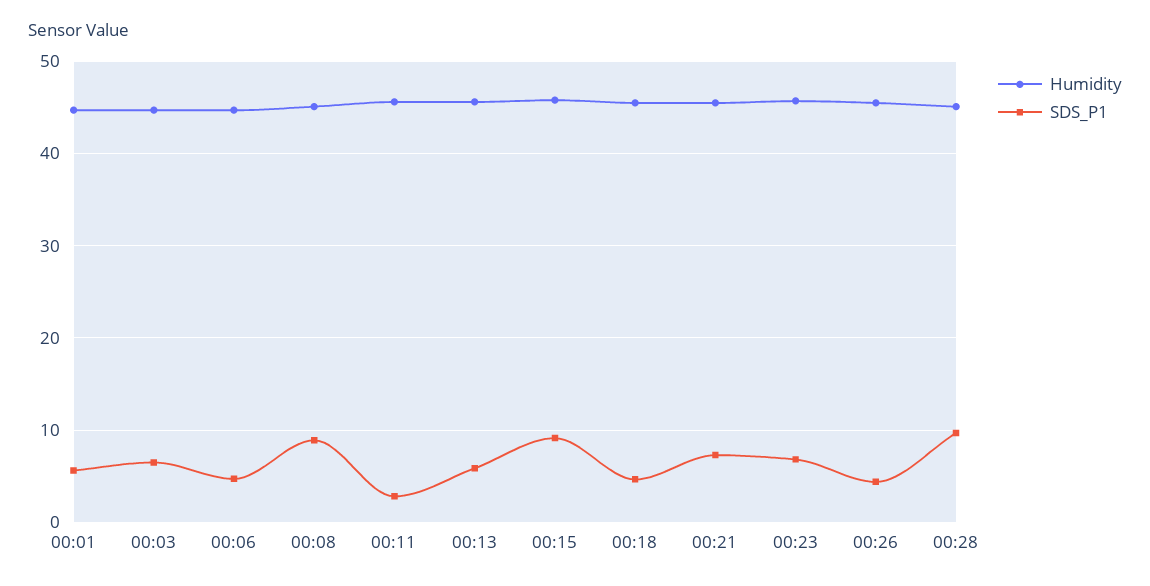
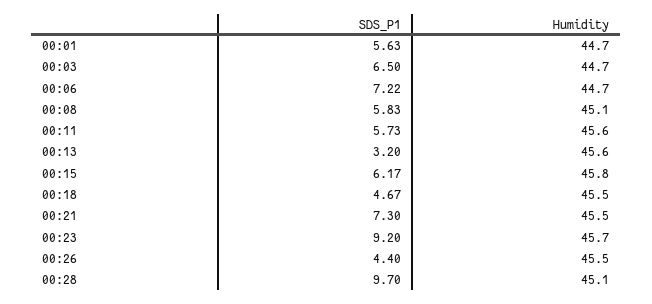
SDS_P1, 00:06: 5 -> 7.22
SDS_P1, 00:08: 9 -> 5.83
SDS_P1, 00:11: 3 -> 5.73
SDS_P1, 00:13: 6 -> 3.2
SDS_P1, 00:15: 9 -> 6.17
SDS_P1, 00:23: 7 -> 9.2

